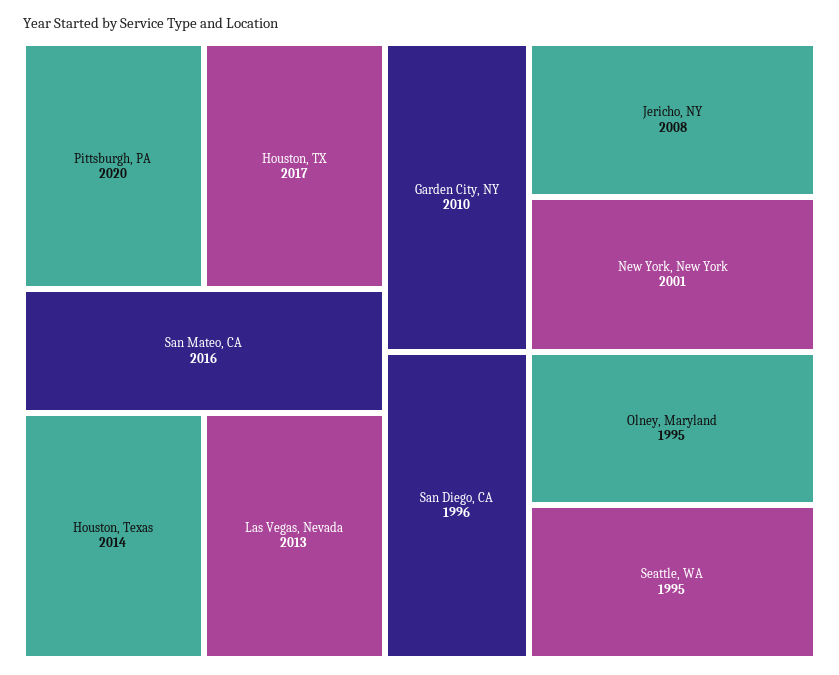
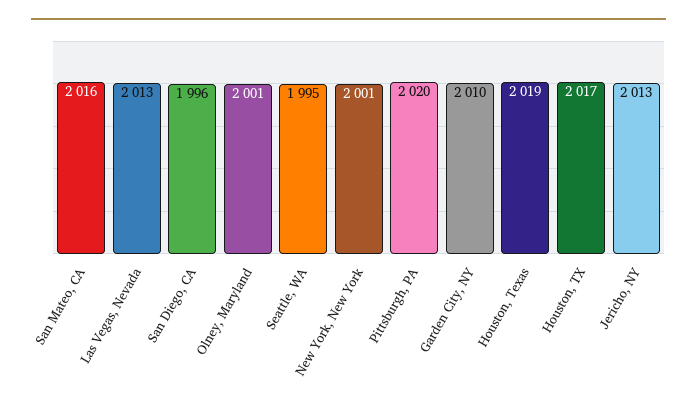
Houston, Texas: 2014 -> 2019
Jericho, NY: 2008 -> 2013
Olney, Maryland: 1995 -> 2001

